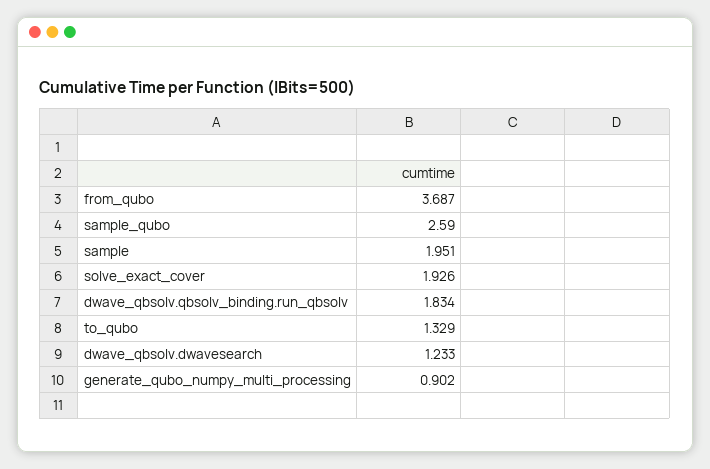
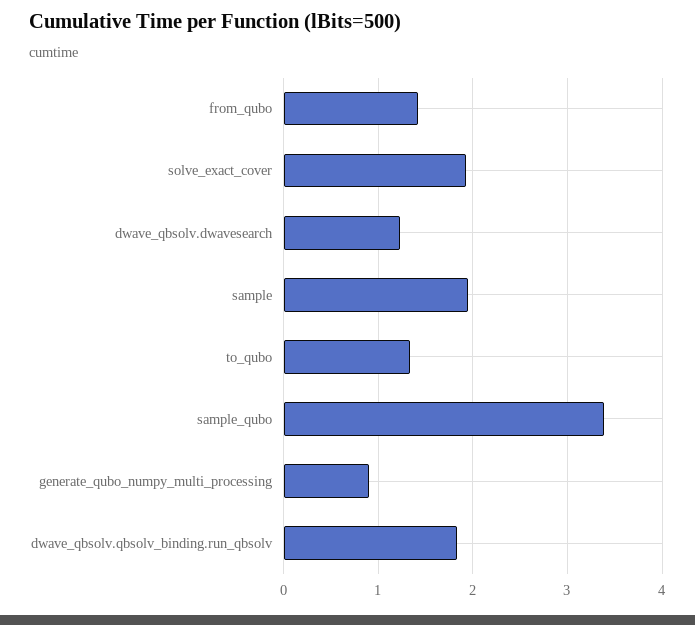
from_qubo: 3.687 -> 1.4
sample_qubo: 2.59 -> 3.4

